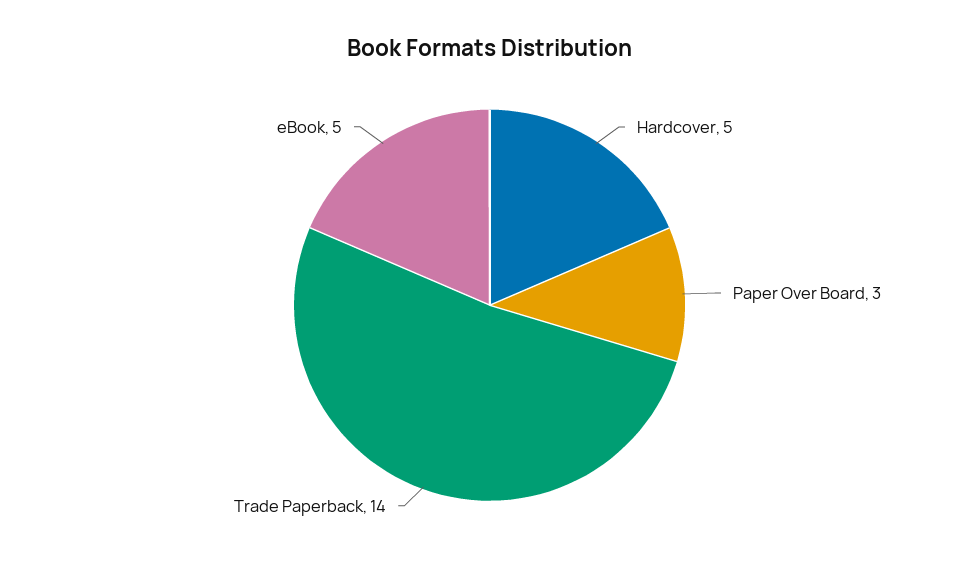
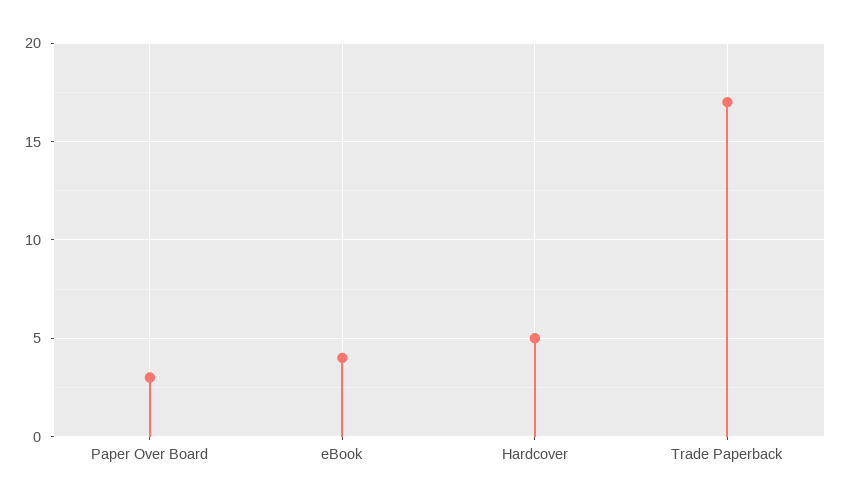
Trade Paperback: 14 -> 17
eBook: 5 -> 4

